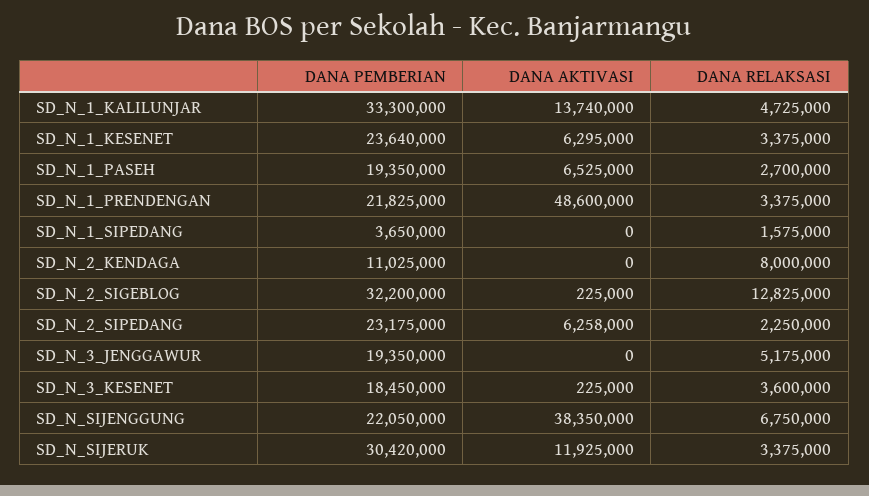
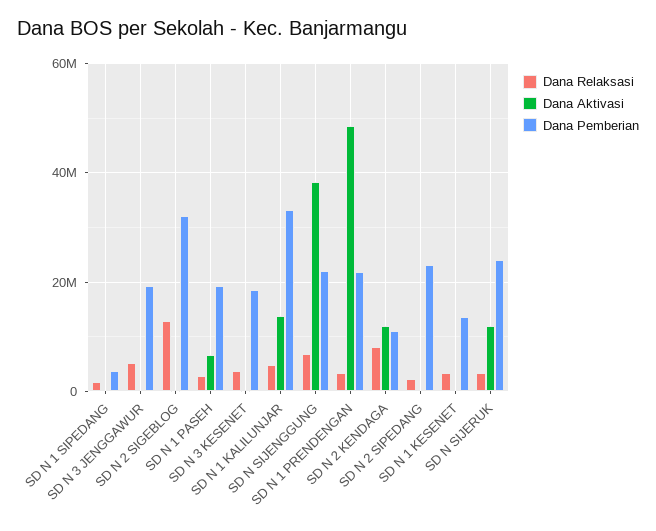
DANA PEMBERIAN, SD_N_1_KESENET: 23640000 -> 14000000
DANA AKTIVASI, SD_N_1_KESENET: 6295000 -> 0
DANA AKTIVASI, SD_N_2_KENDAGA: 0 -> 12000000
DANA AKTIVASI, SD_N_2_SIPEDANG: 6258000 -> 0
DANA PEMBERIAN, SD_N_SIJERUK: 30420000 -> 24000000

